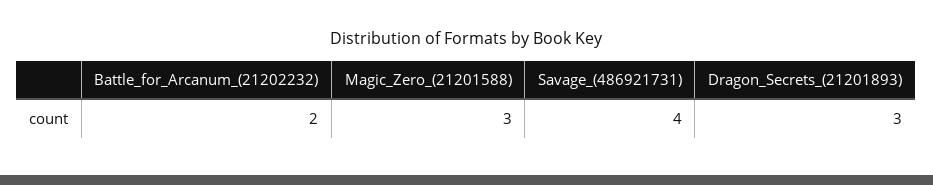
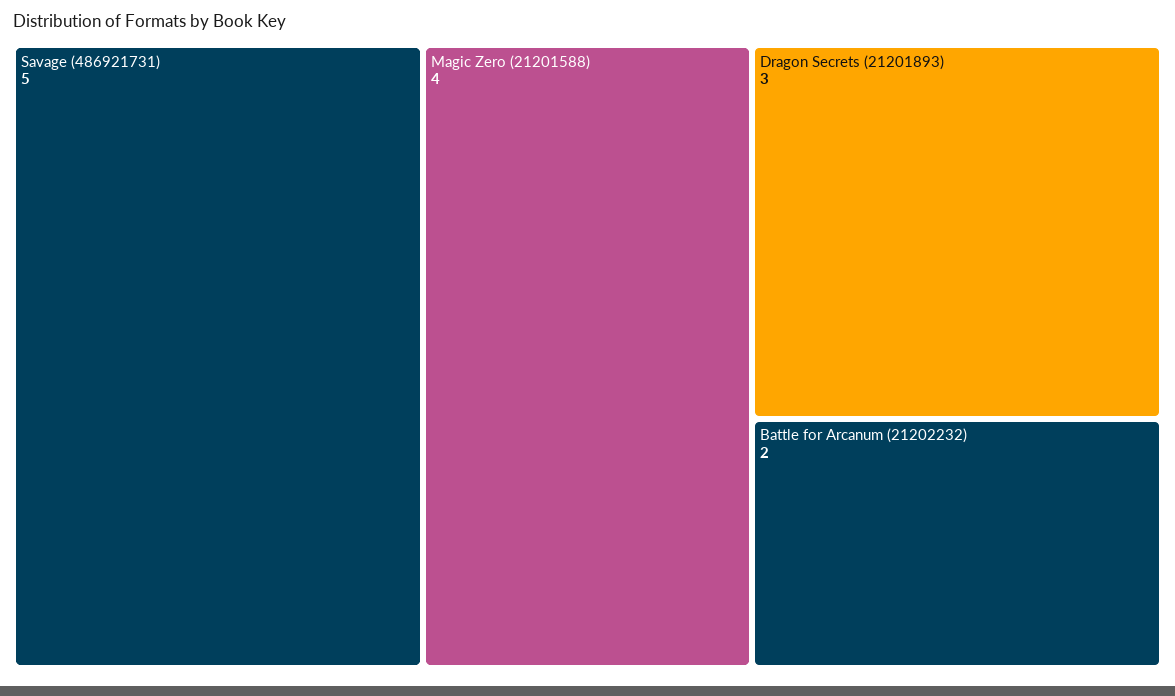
Magic_Zero_(21201588): 3 -> 4
Savage_(486921731): 4 -> 5

